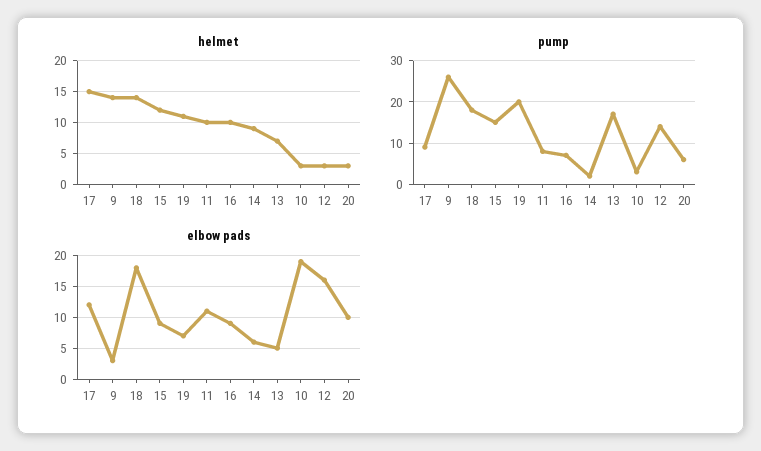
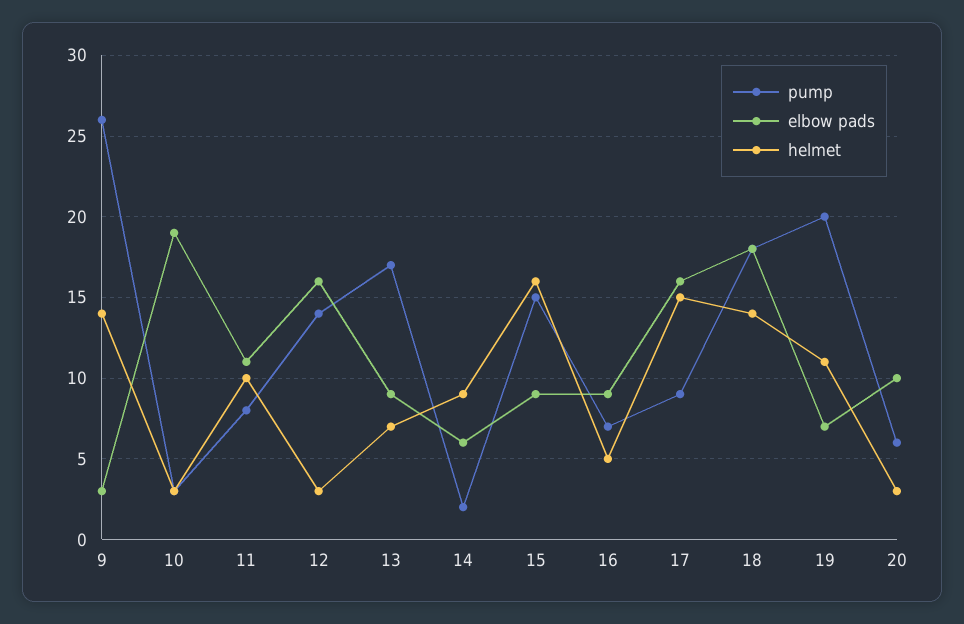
helmet, 15: 12 -> 16
helmet, 16: 10 -> 5
elbow pads, 17: 12 -> 16
elbow pads, 13: 5 -> 9

